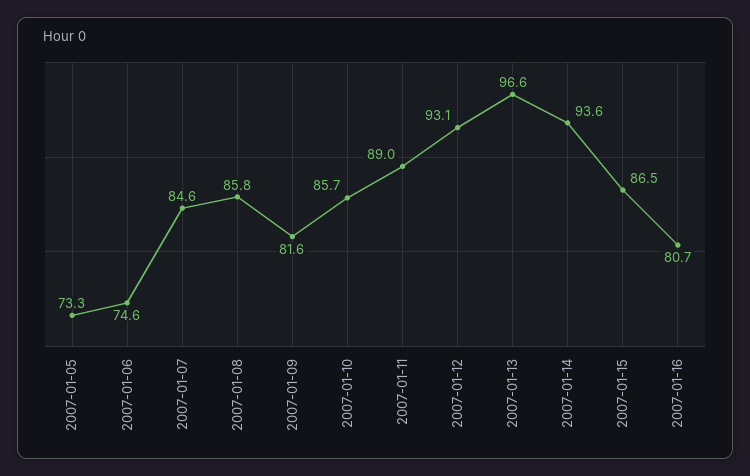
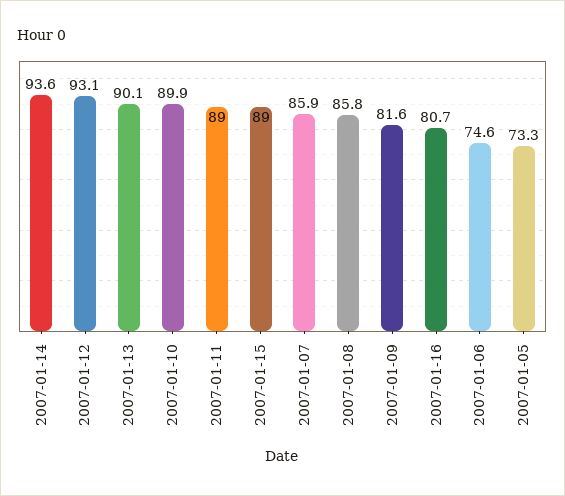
2007-01-07: 84.6 -> 85.9
2007-01-10: 85.7 -> 89.9
2007-01-13: 96.6 -> 90.1
2007-01-15: 86.5 -> 89

